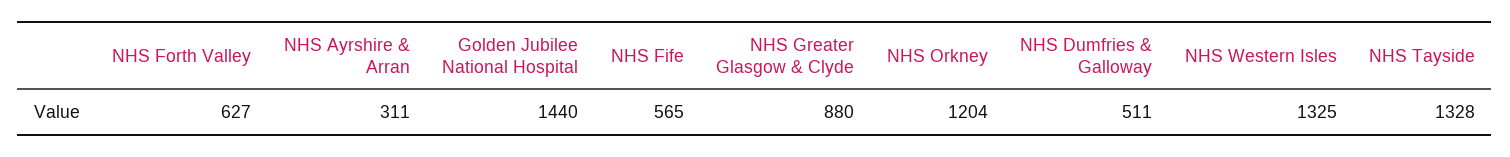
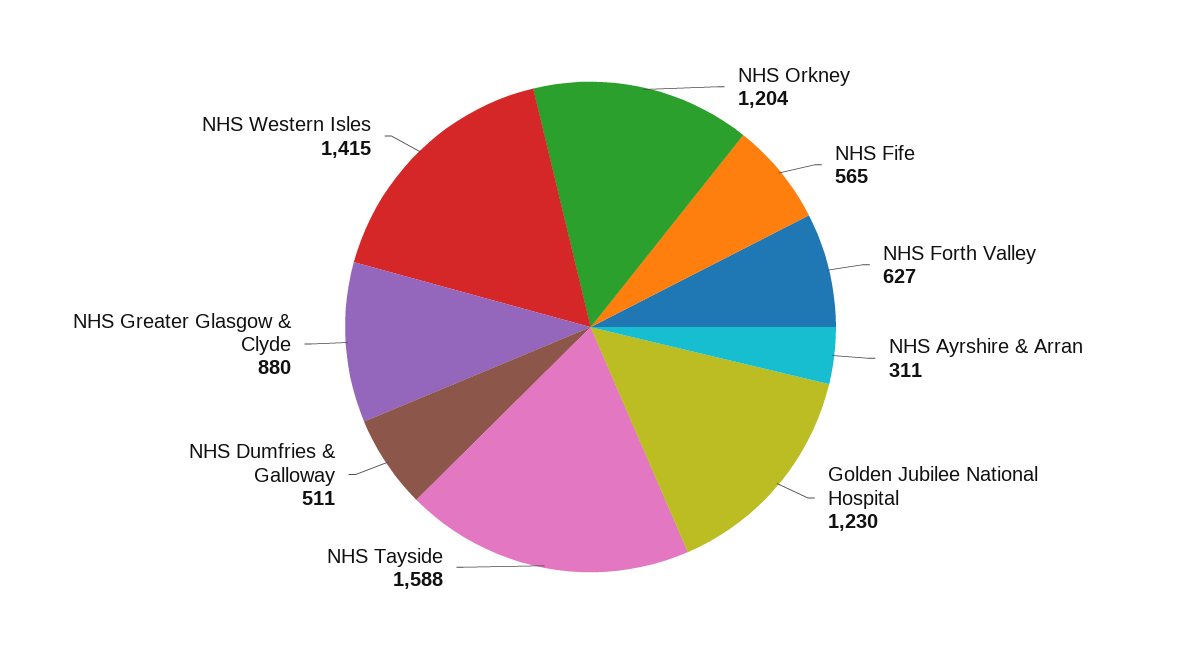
Golden Jubilee National Hospital: 1440 -> 1230
NHS Western Isles: 1325 -> 1415
NHS Tayside: 1328 -> 1588

